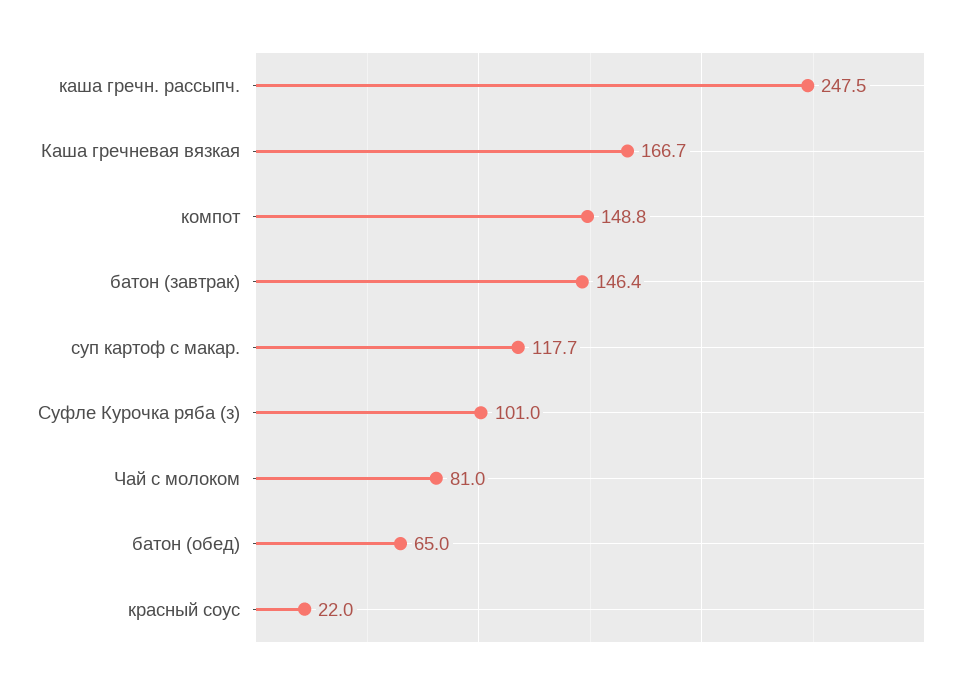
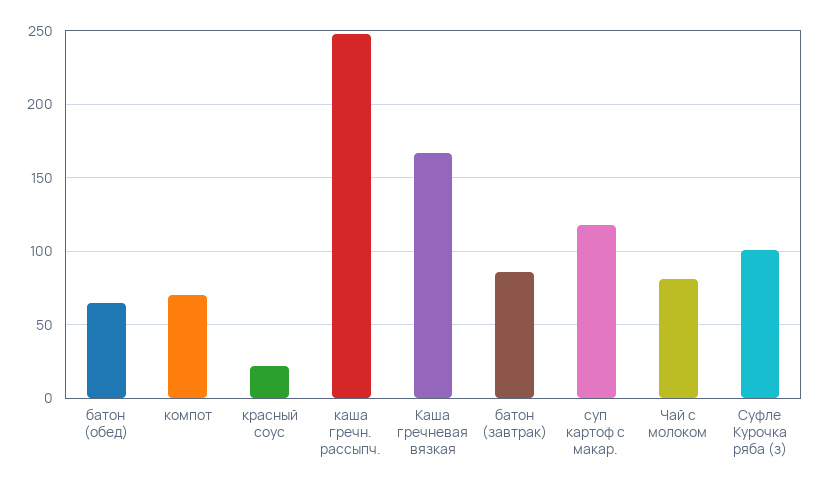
компот: 148.8 -> 70
батон (завтрак): 146.4 -> 85

